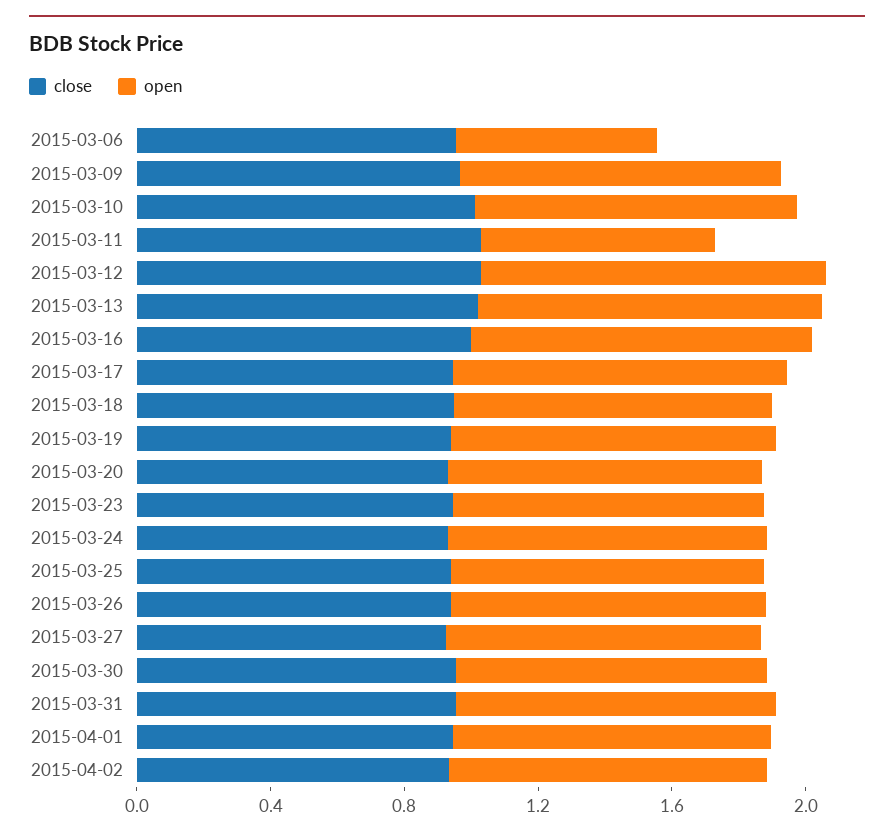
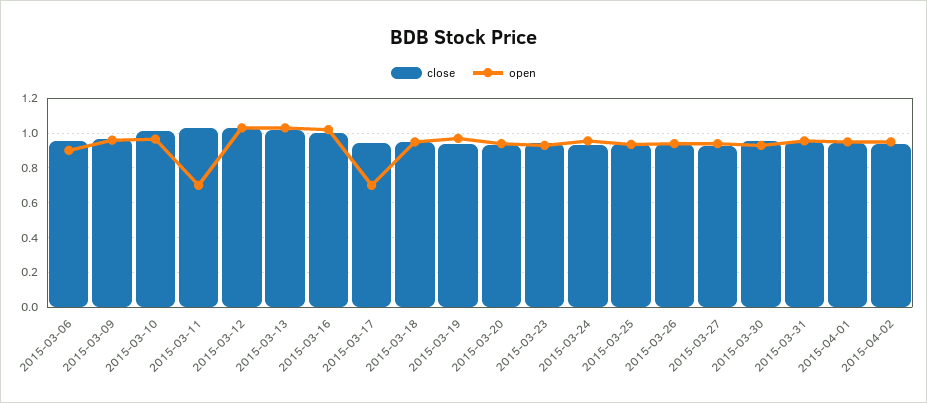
open, 2015-03-06: 0.6 -> 0.9
open, 2015-03-17: 1 -> 0.7

